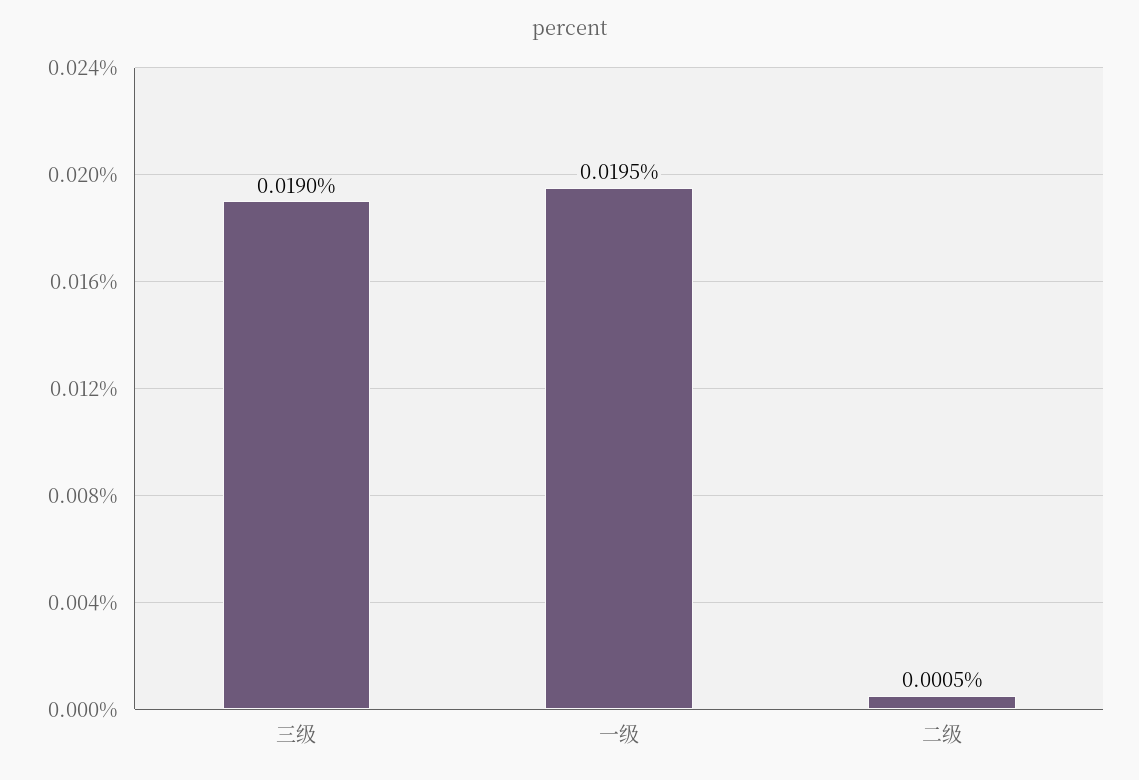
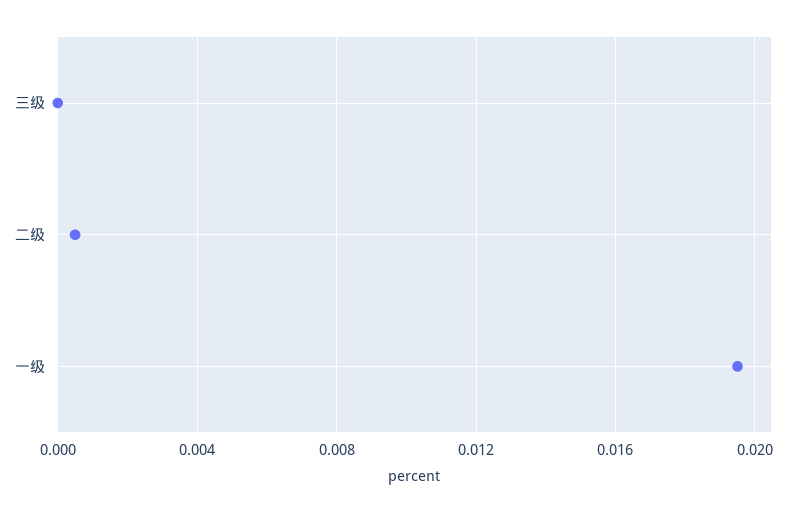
三级: 0.019 -> 0

